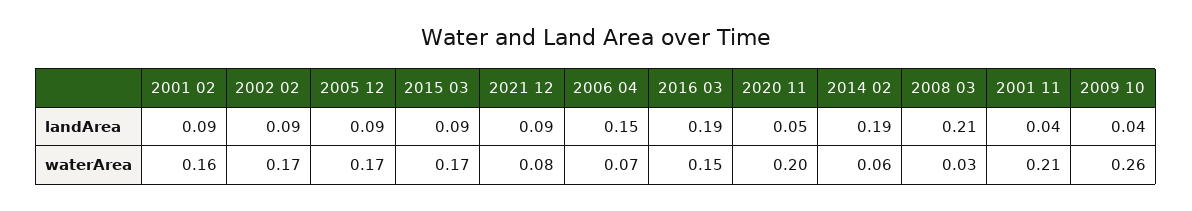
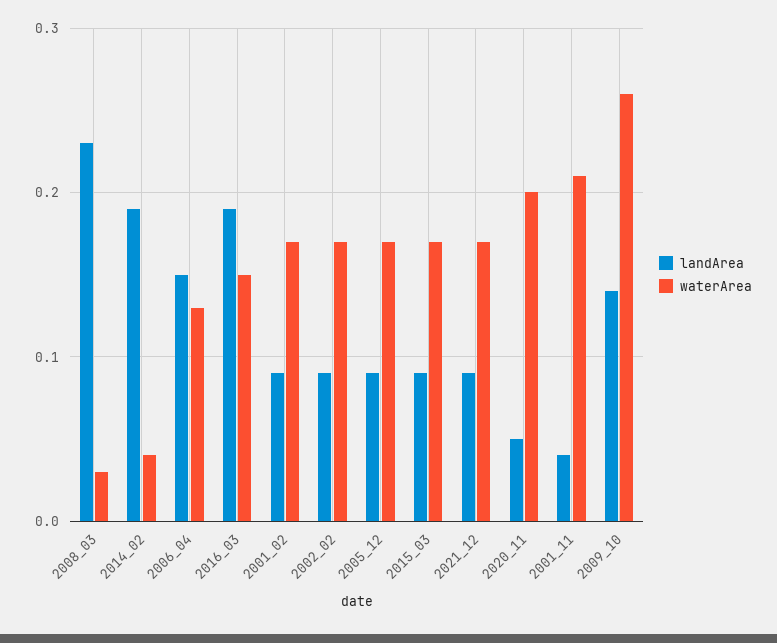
landArea, 2008 03: 0.21 -> 0.23
landArea, 2009 10: 0.04 -> 0.14
waterArea, 2001 02: 0.16 -> 0.17
waterArea, 2021 12: 0.08 -> 0.17
waterArea, 2006 04: 0.07 -> 0.13
waterArea, 2014 02: 0.06 -> 0.04

